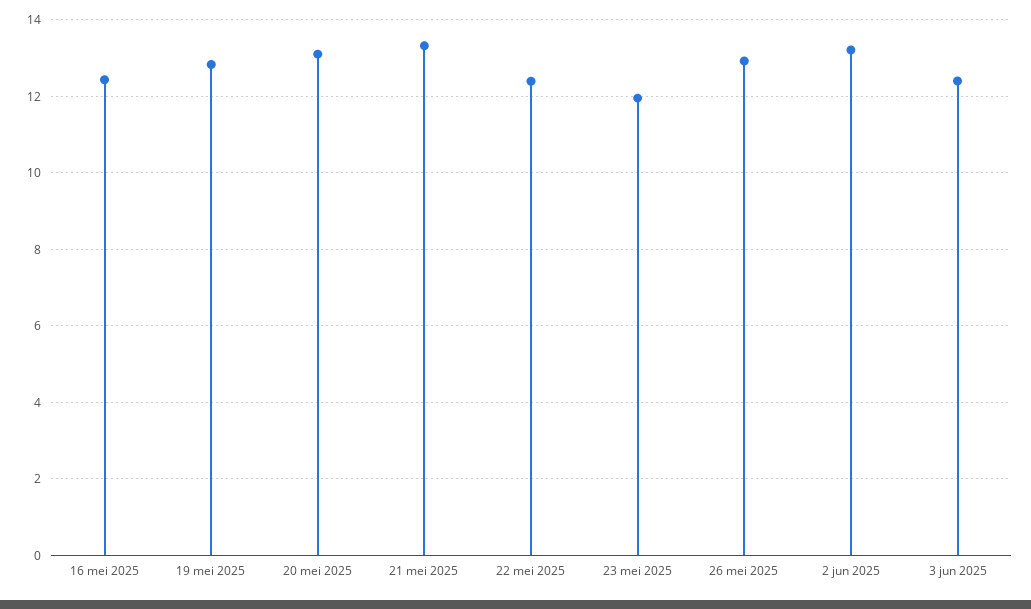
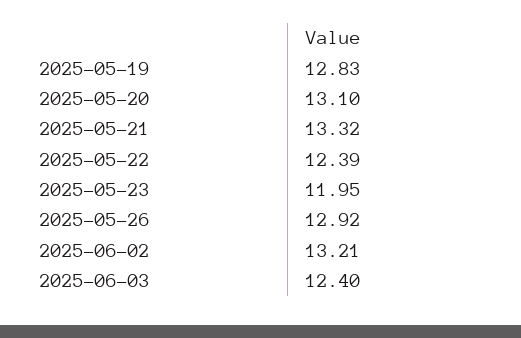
16 mei 2025: 12.4 -> none

